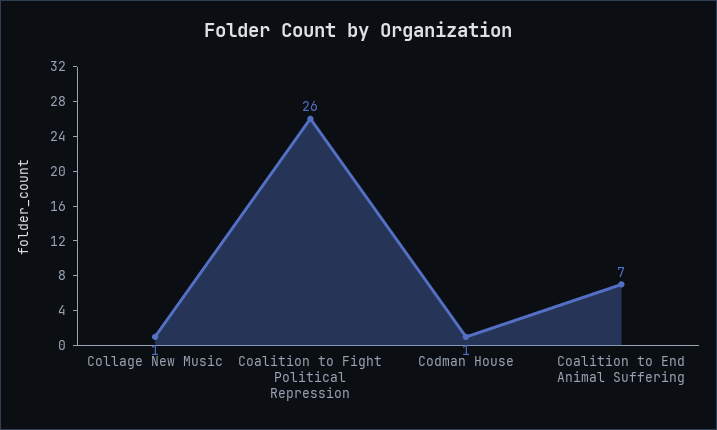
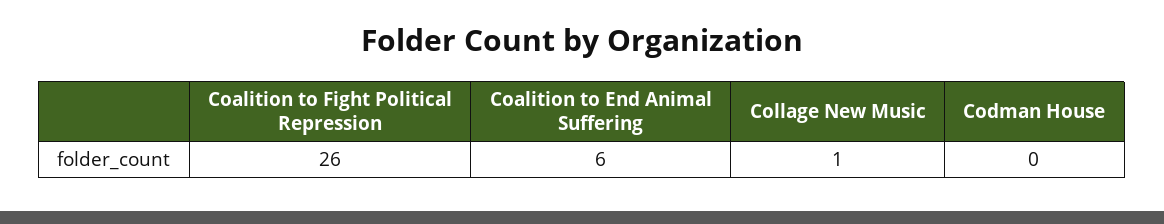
Codman House: 1 -> 0
Coalition to End Animal Suffering: 7 -> 6

